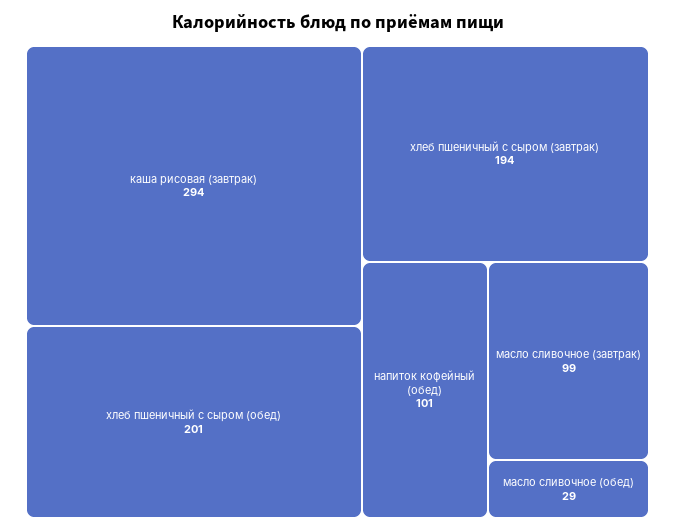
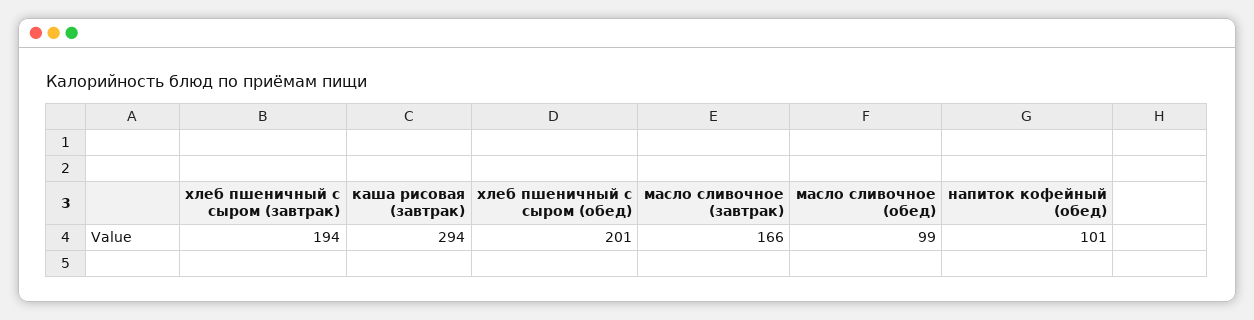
масло сливочное (завтрак): 99 -> 166
масло сливочное (обед): 29 -> 99

